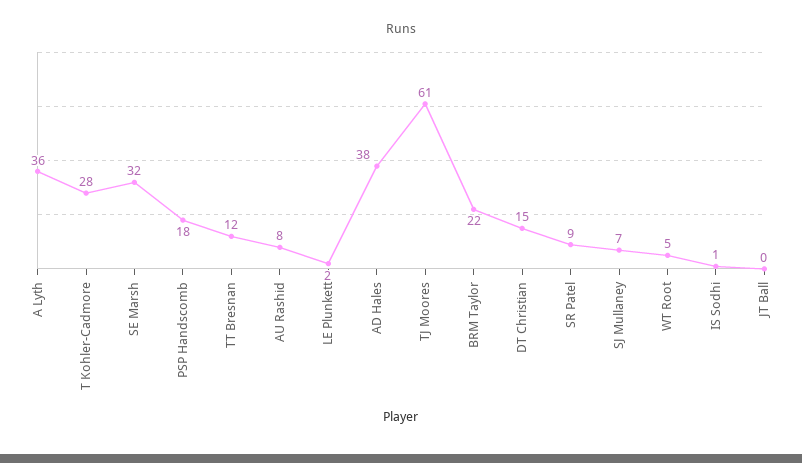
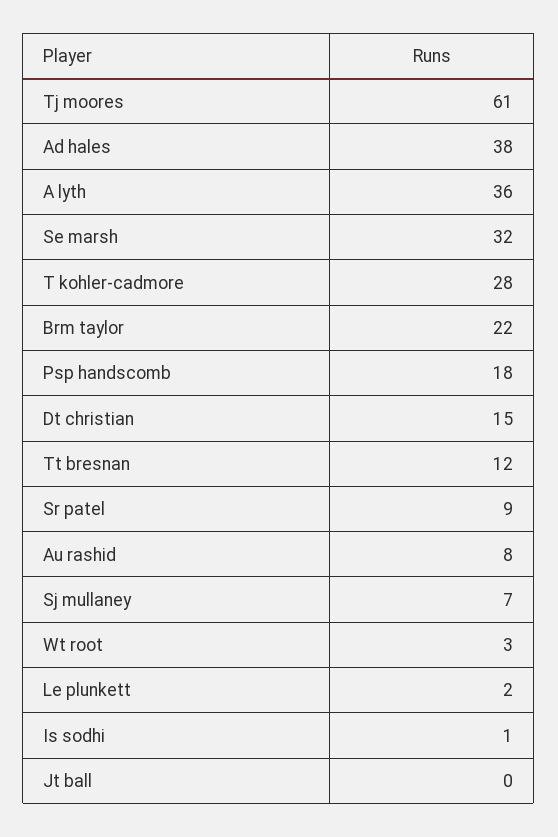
WT Root: 5 -> 3

